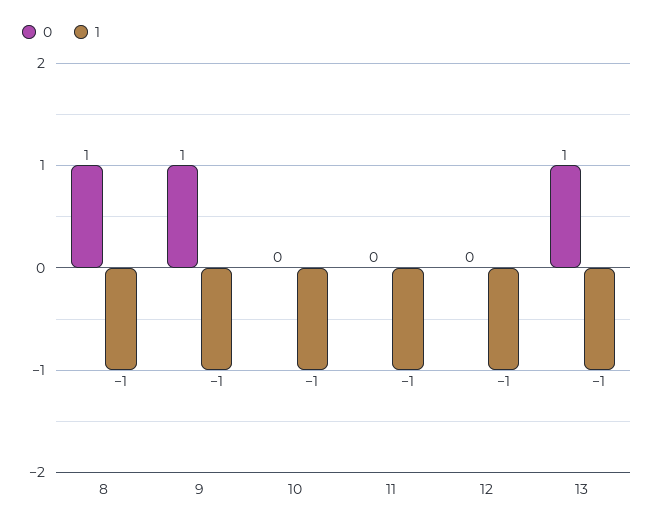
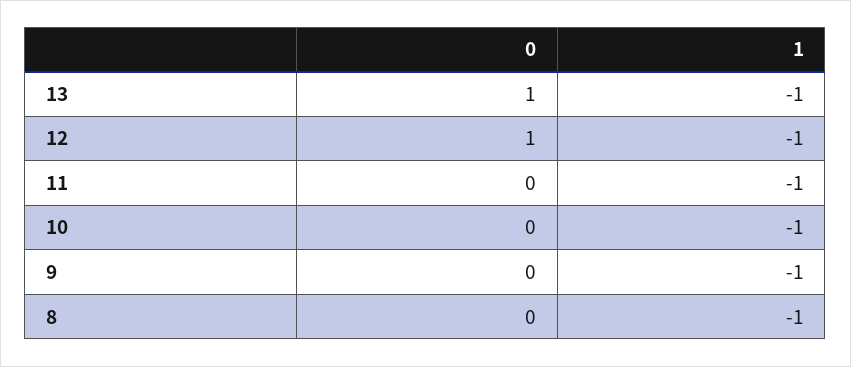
0, 8: 1 -> 0
0, 9: 1 -> 0
0, 12: 0 -> 1

